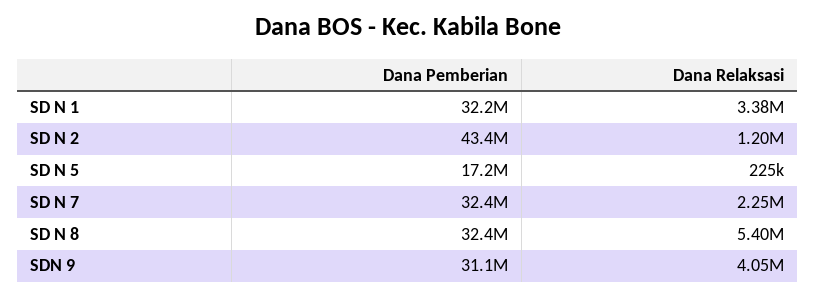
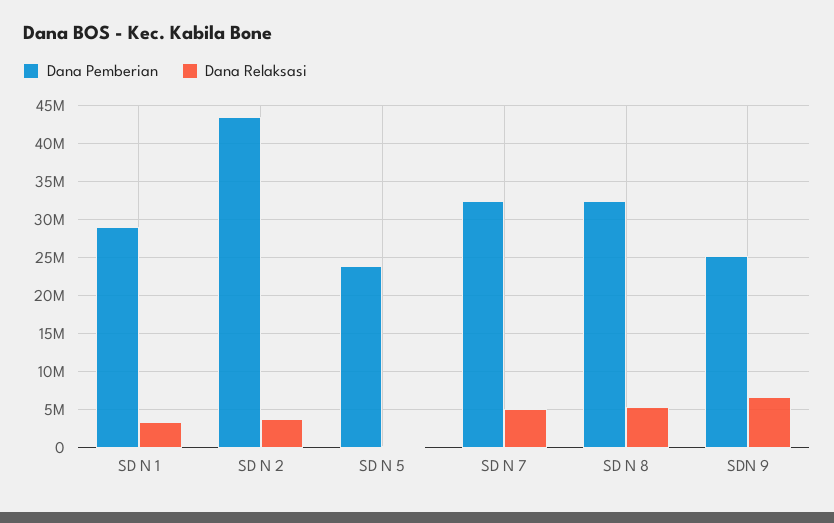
Dana Pemberian, SD N 1: 32200000 -> 29000000
Dana Relaksasi, SD N 2: 1200000 -> 4000000
Dana Pemberian, SD N 5: 17200000 -> 24000000
Dana Relaksasi, SD N 7: 2250000 -> 5000000
Dana Pemberian, SDN 9: 31100000 -> 25000000
Dana Relaksasi, SDN 9: 4050000 -> 7000000

